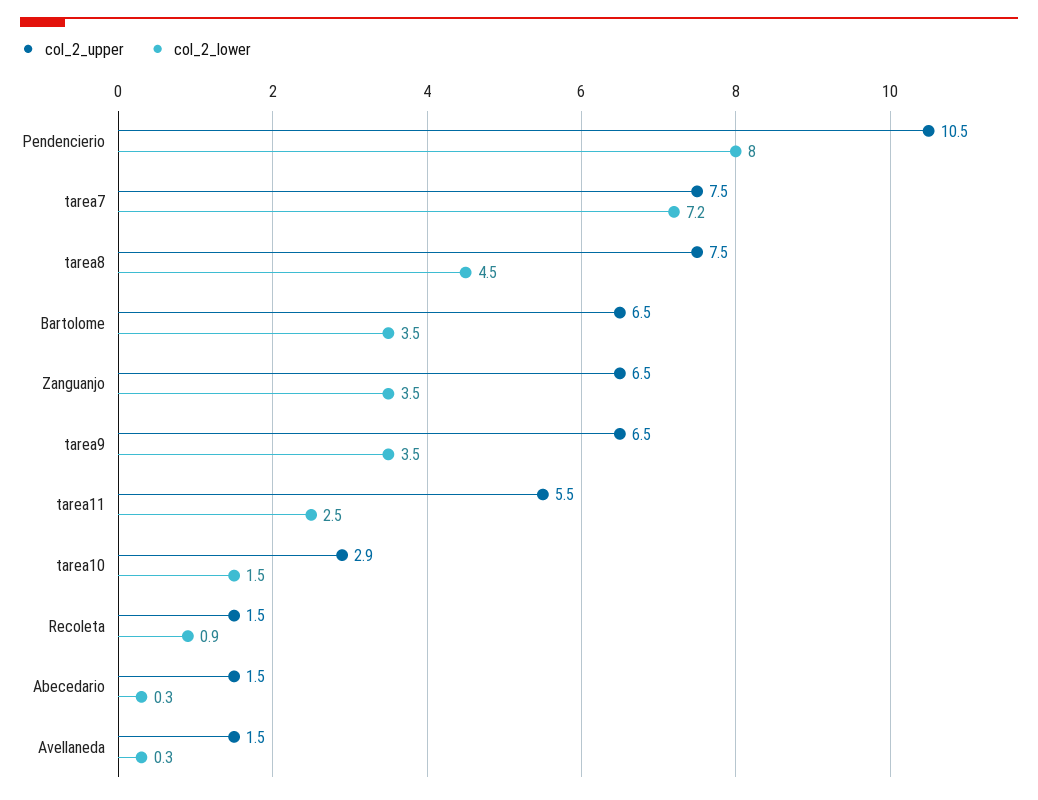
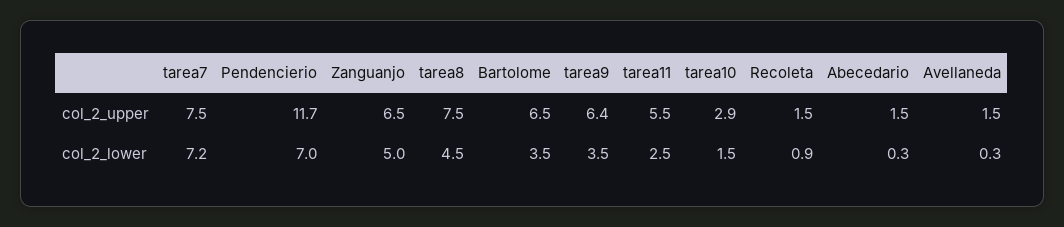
col_2_upper, Pendencierio: 10.5 -> 11.7
col_2_lower, Pendencierio: 8 -> 7
col_2_lower, Zanguanjo: 3.5 -> 5
col_2_upper, tarea9: 6.5 -> 6.4

